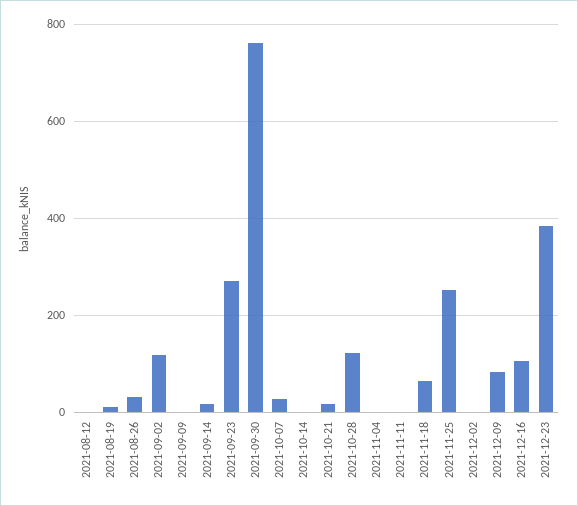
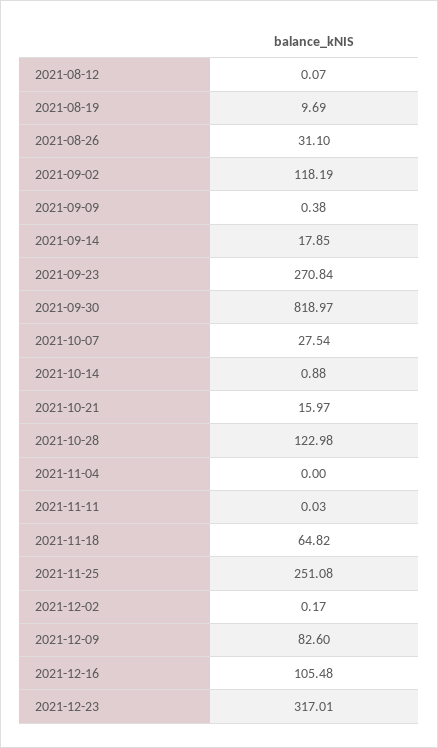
2021-09-30: 760 -> 818.97
2021-12-23: 380 -> 317.01

